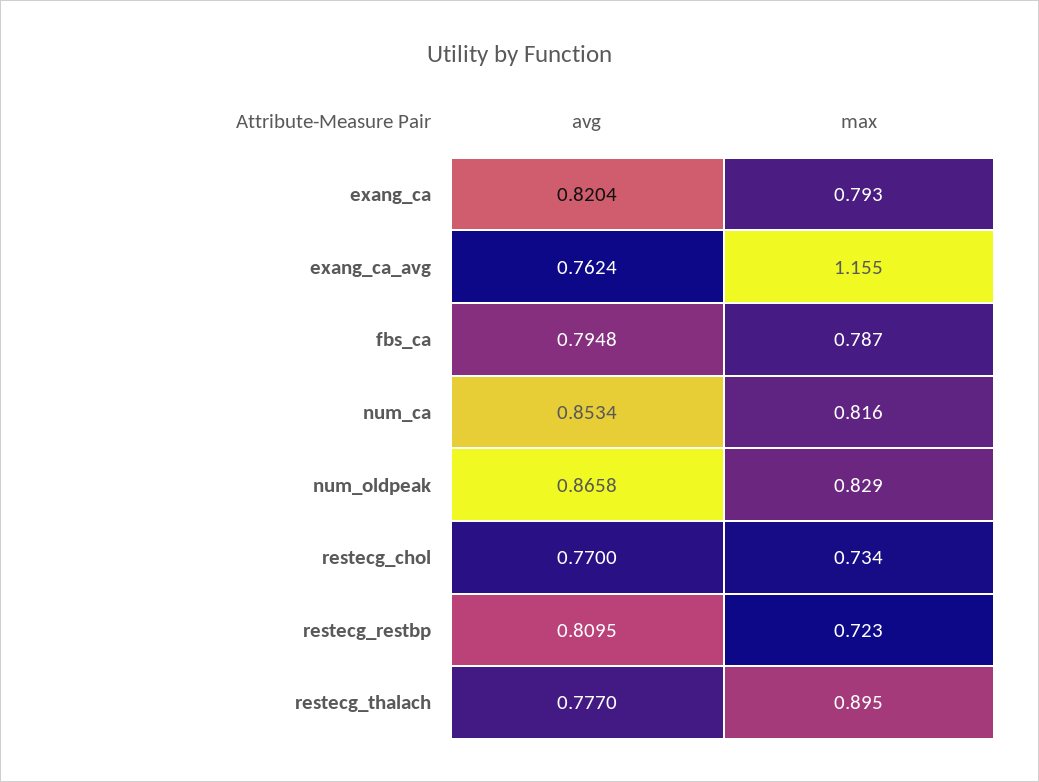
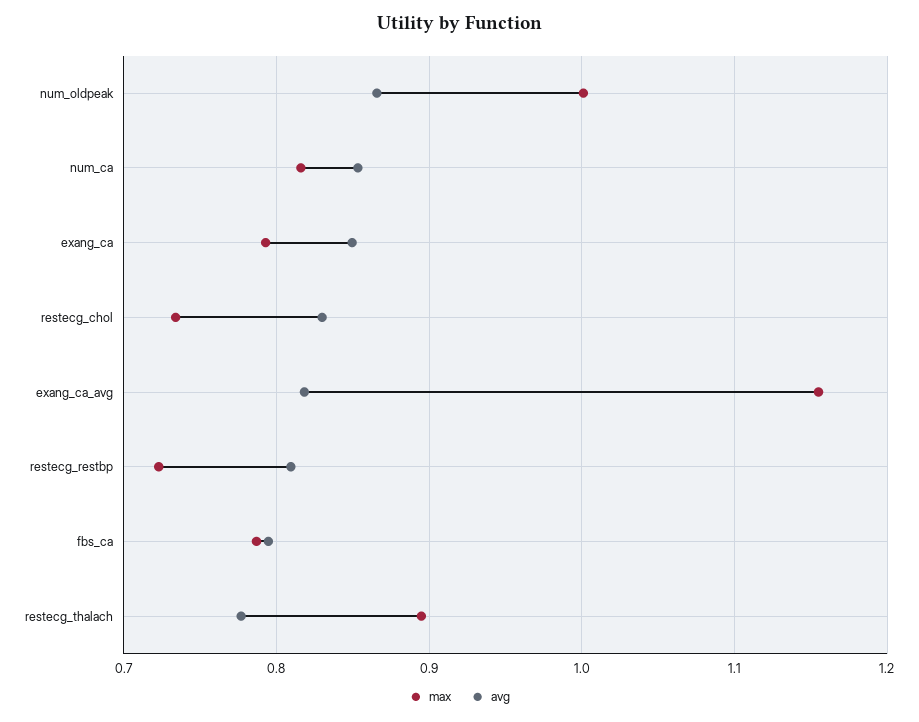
avg, exang_ca: 0.8204 -> 0.85
avg, exang_ca_avg: 0.7624 -> 0.82
max, num_oldpeak: 0.829 -> 1
avg, restecg_chol: 0.77 -> 0.83

